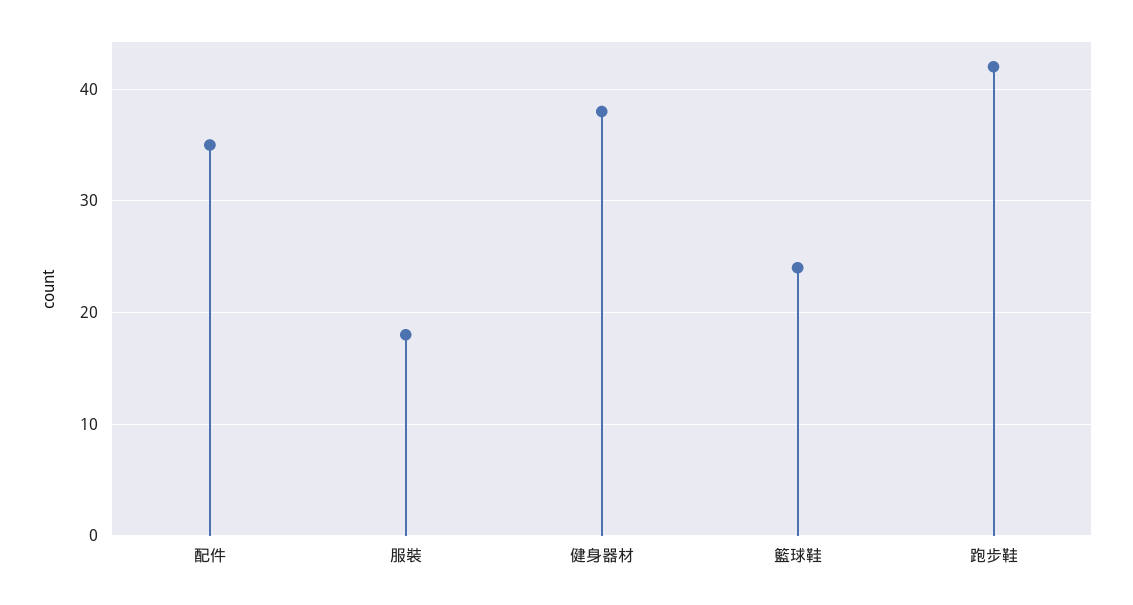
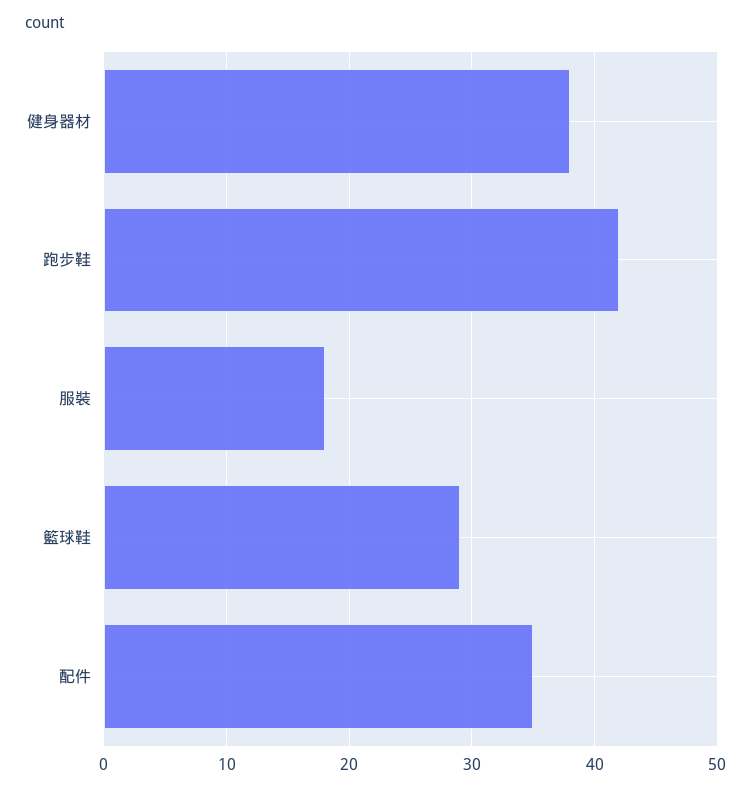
籃球鞋: 24 -> 29

